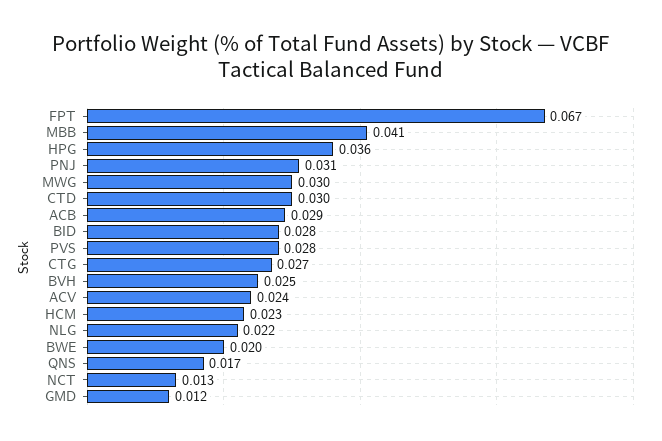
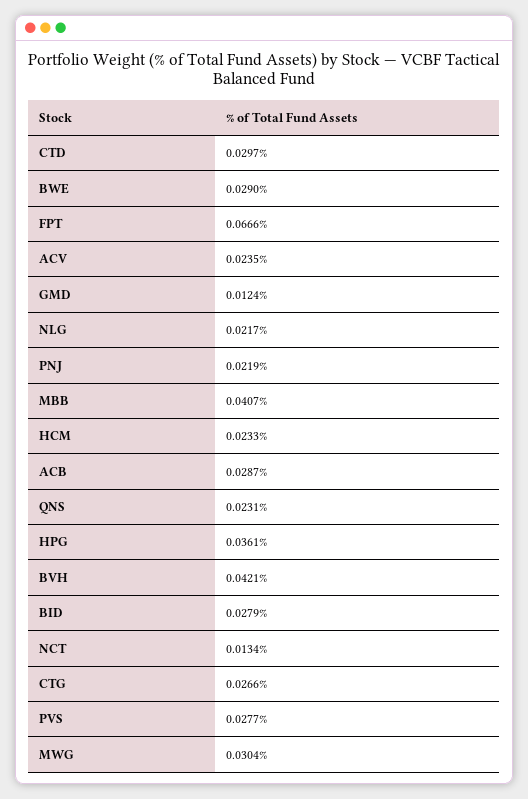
PNJ: 0.031 -> 0.0219
BVH: 0.025 -> 0.0421
BWE: 0.02 -> 0.029
QNS: 0.017 -> 0.0231

